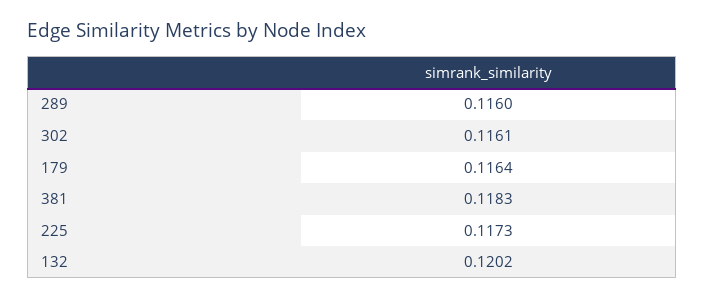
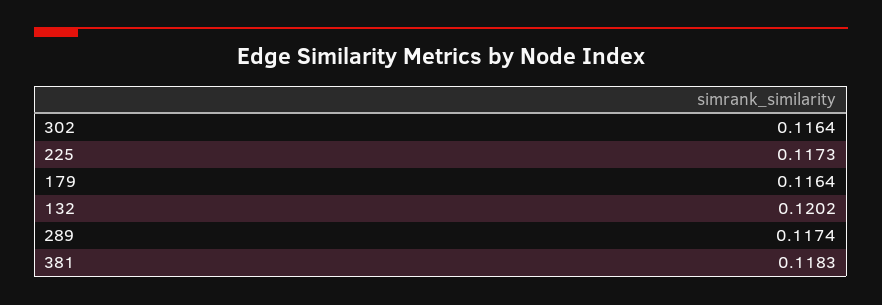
289: 0.116 -> 0.1174
302: 0.1161 -> 0.1164

